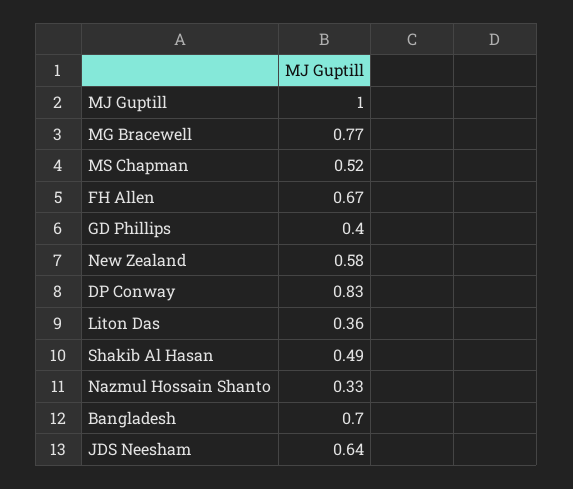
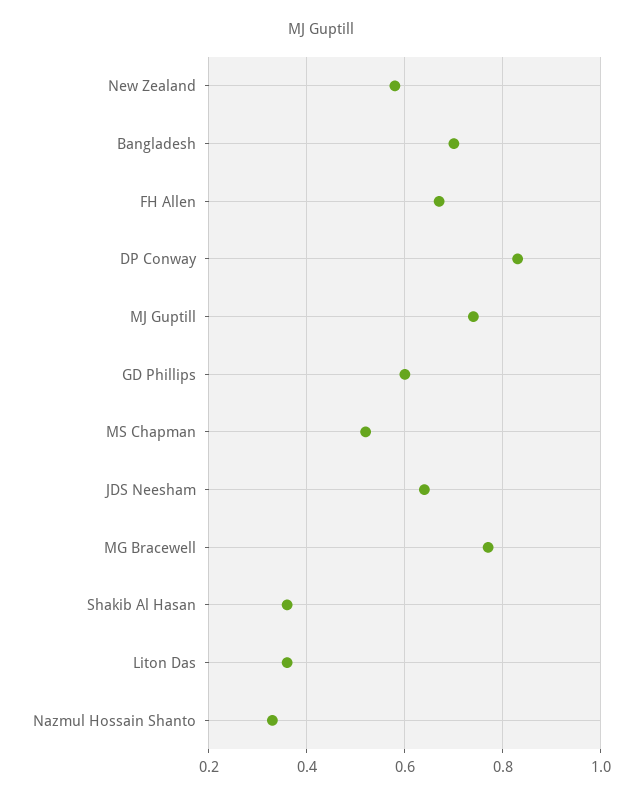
MJ Guptill: 1 -> 0.75
GD Phillips: 0.4 -> 0.6
Shakib Al Hasan: 0.49 -> 0.35

